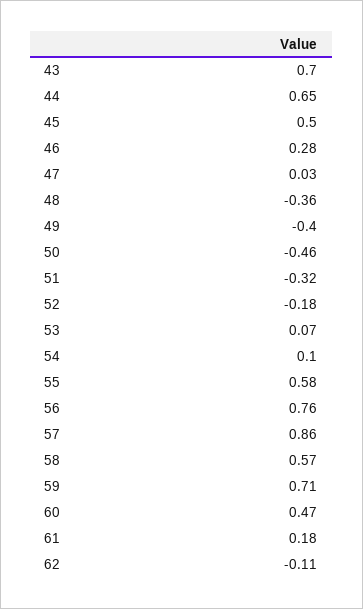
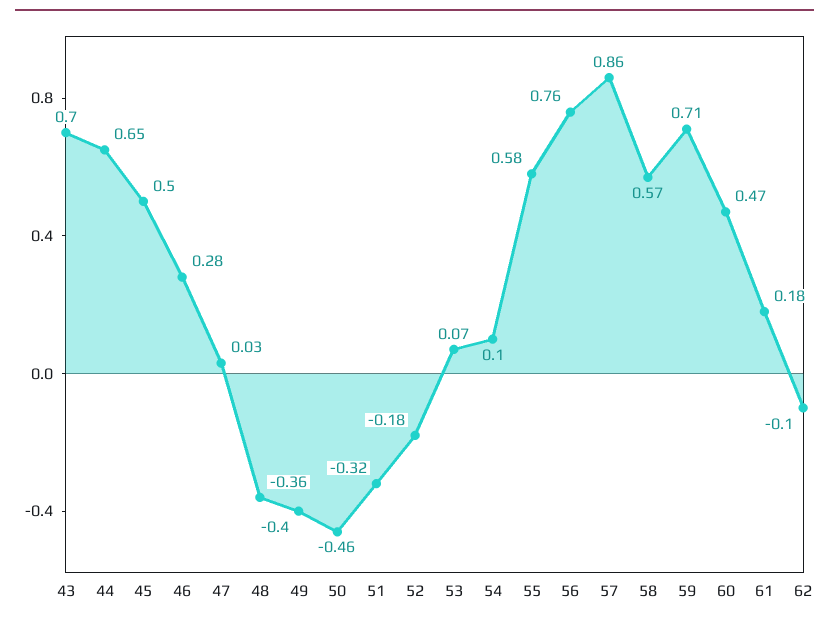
62: -0.11 -> -0.1

